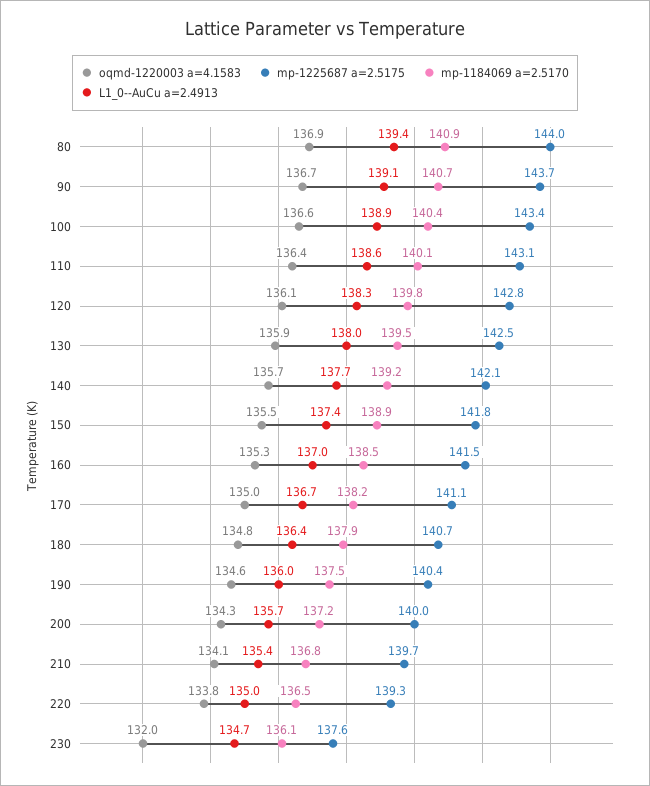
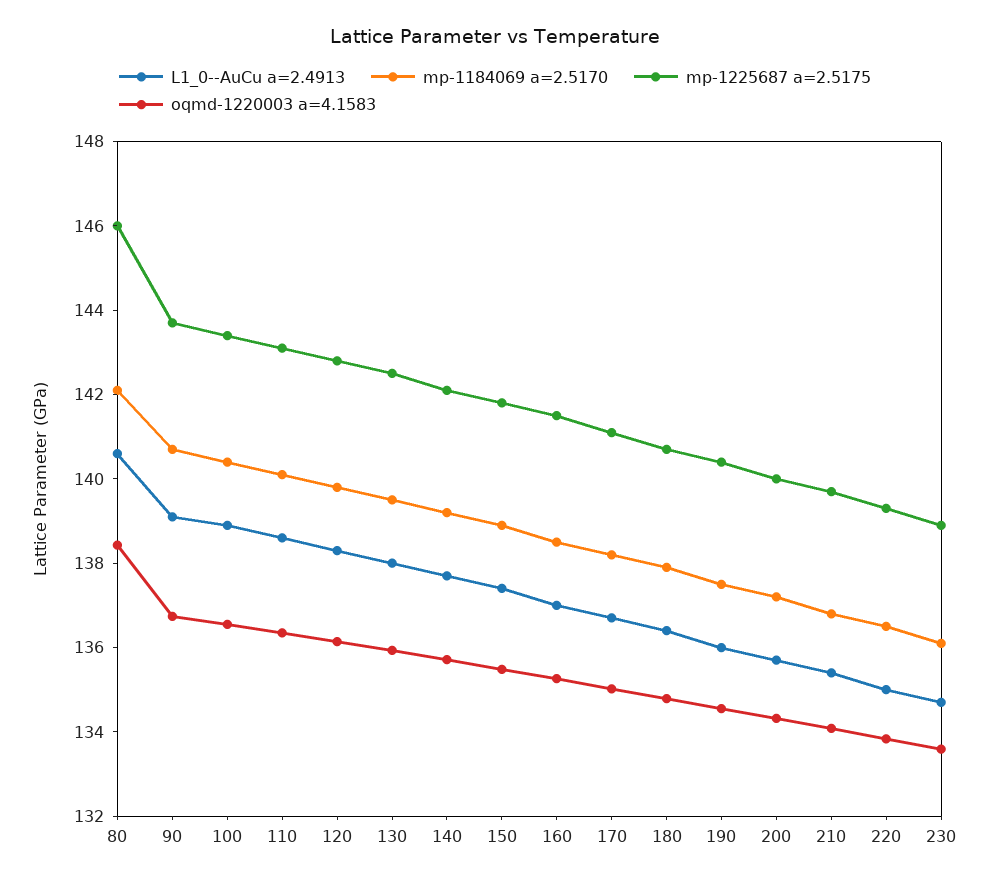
oqmd-1220003 a=4.1583, 80: 136.9 -> 138.5
mp-1225687 a=2.5175, 80: 144 -> 146
mp-1184069 a=2.5170, 80: 140.9 -> 142
L1_0--AuCu a=2.4913, 80: 139.4 -> 140.5
oqmd-1220003 a=4.1583, 230: 132 -> 133.5
mp-1225687 a=2.5175, 230: 137.6 -> 139

